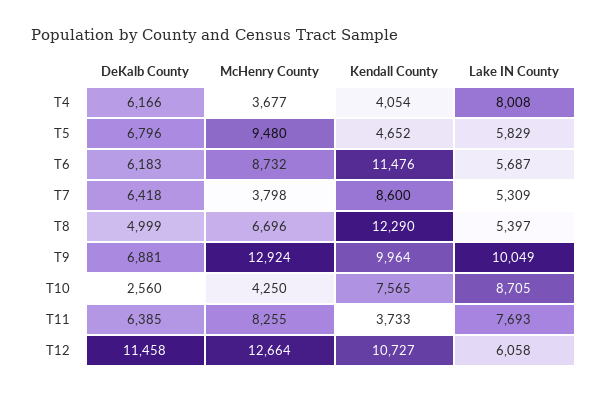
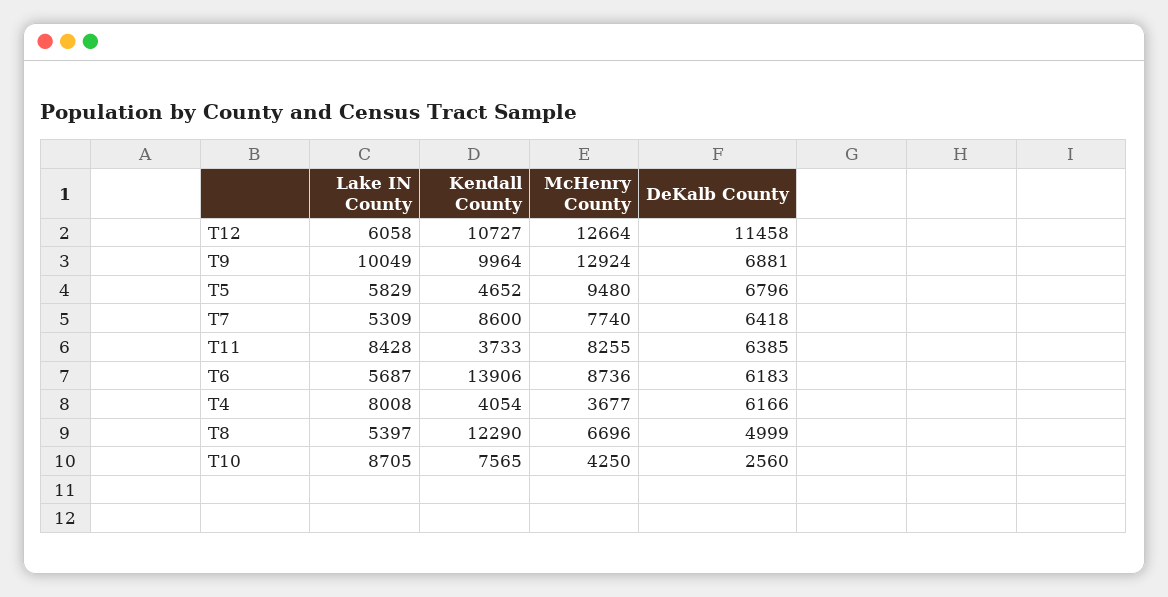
McHenry County, T6: 8732 -> 8736
Kendall County, T6: 11476 -> 13906
McHenry County, T7: 3798 -> 7740
Lake IN County, T11: 7693 -> 8428

